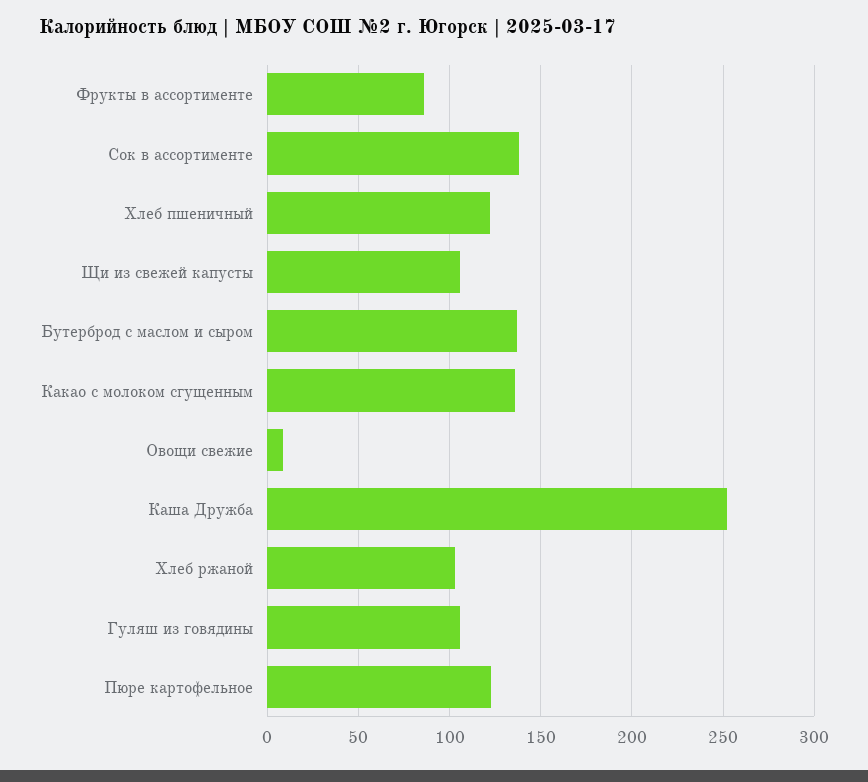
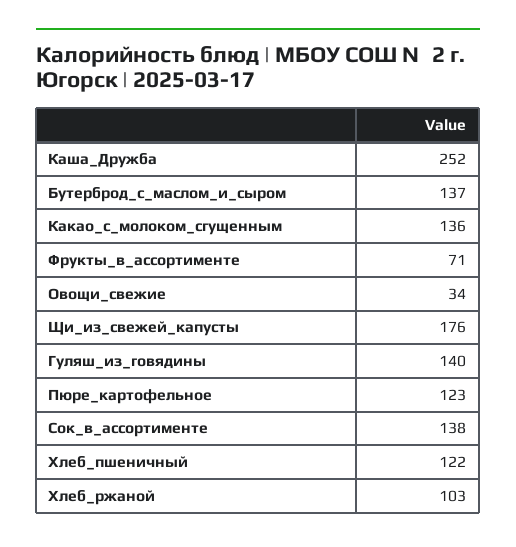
Фрукты в ассортименте: 85 -> 71
Щи из свежей капусты: 105 -> 176
Овощи свежие: 10 -> 34
Гуляш из говядины: 105 -> 140

